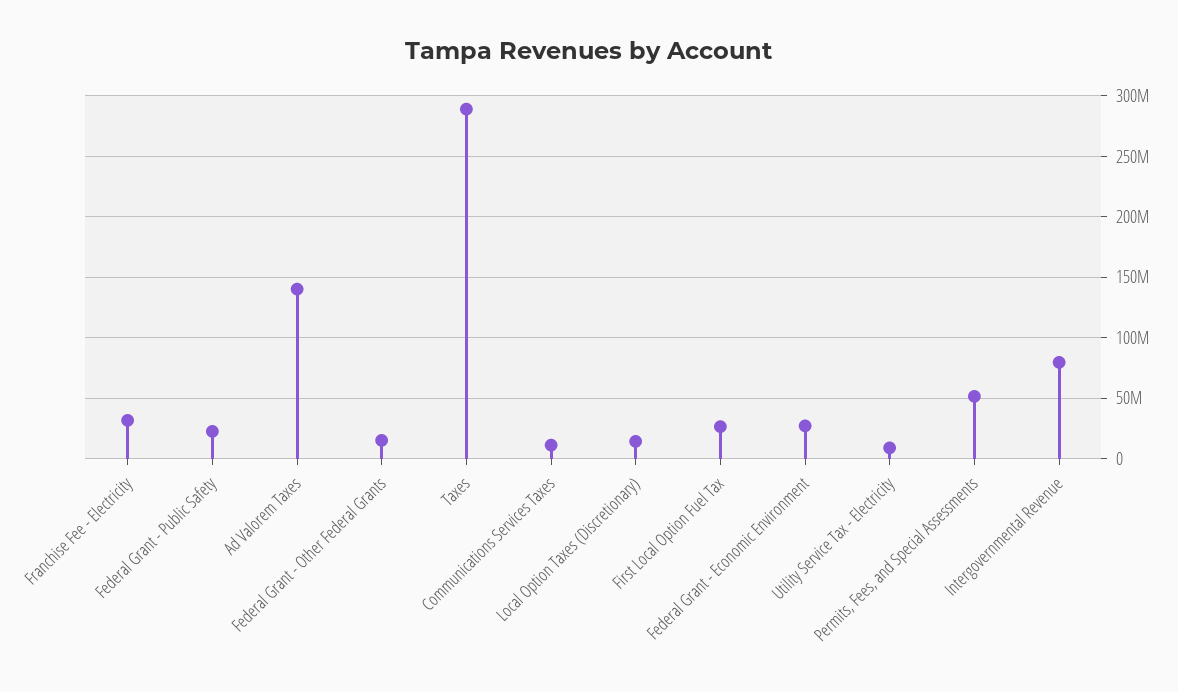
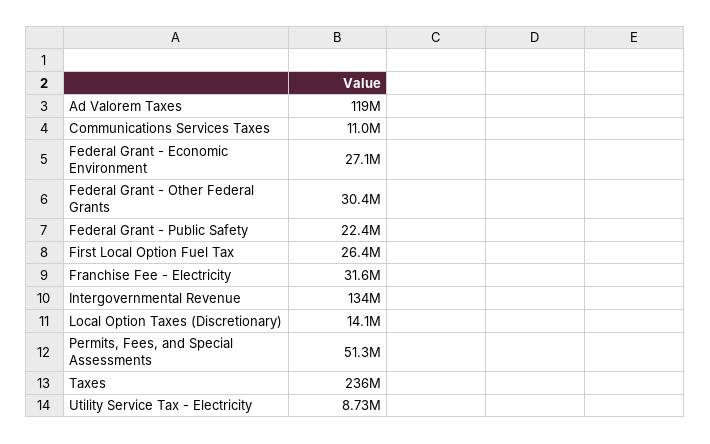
Ad Valorem Taxes: 140000000 -> 119000000
Federal Grant - Other Federal Grants: 15000000 -> 30400000
Taxes: 290000000 -> 236000000
Intergovernmental Revenue: 80000000 -> 134000000

